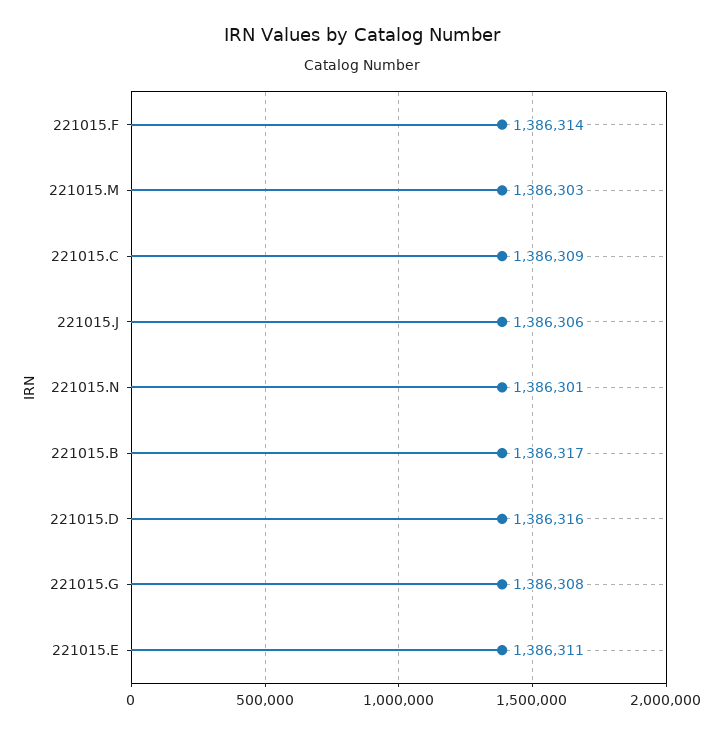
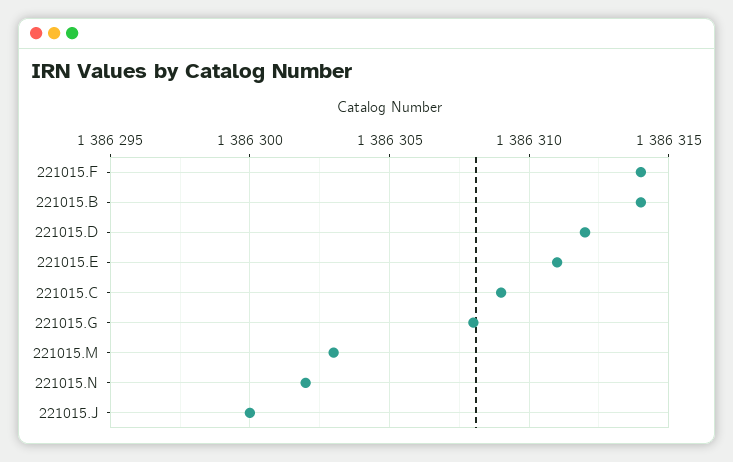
221015.J: 1386306 -> 1386300
221015.N: 1386301 -> 1386302
221015.B: 1386317 -> 1386314
221015.D: 1386316 -> 1386312

